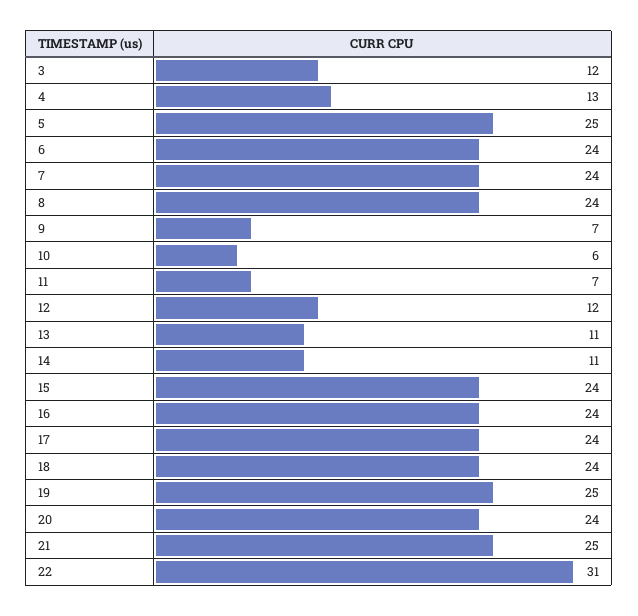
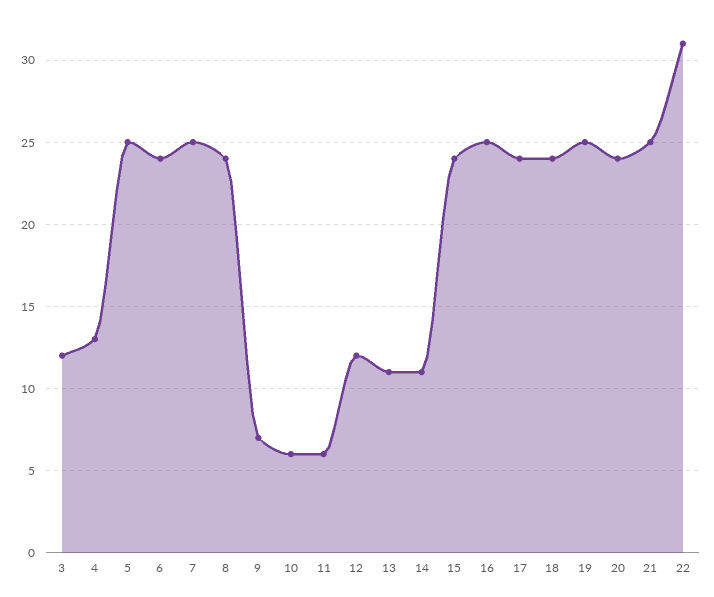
7: 24 -> 25
11: 7 -> 6
16: 24 -> 25

